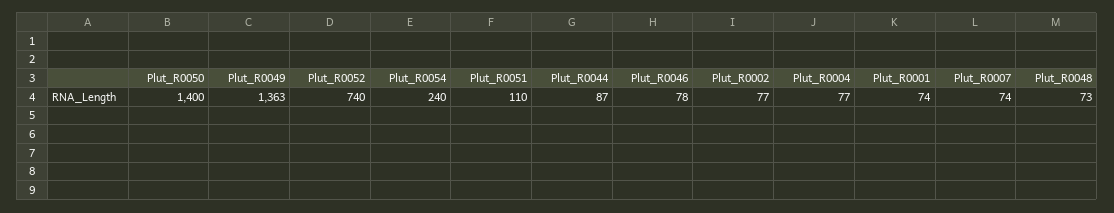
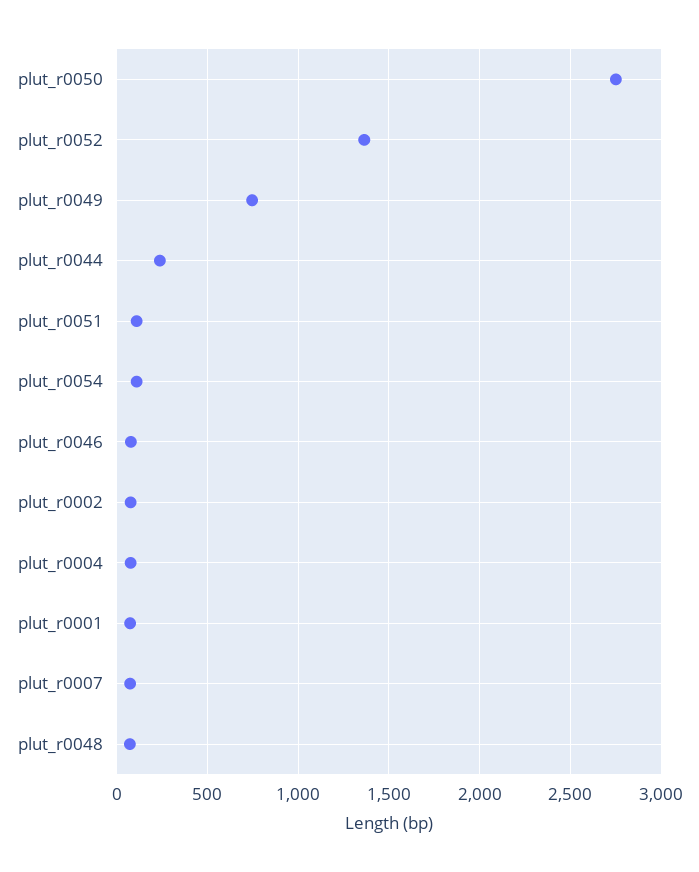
Plut_R0050: 1400 -> 2750
Plut_R0049: 1363 -> 750
Plut_R0052: 740 -> 1350
Plut_R0054: 240 -> 100
Plut_R0044: 87 -> 250

